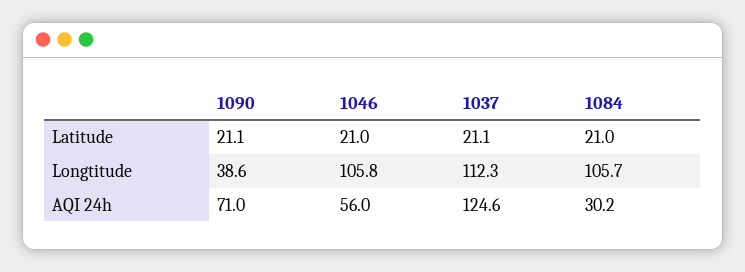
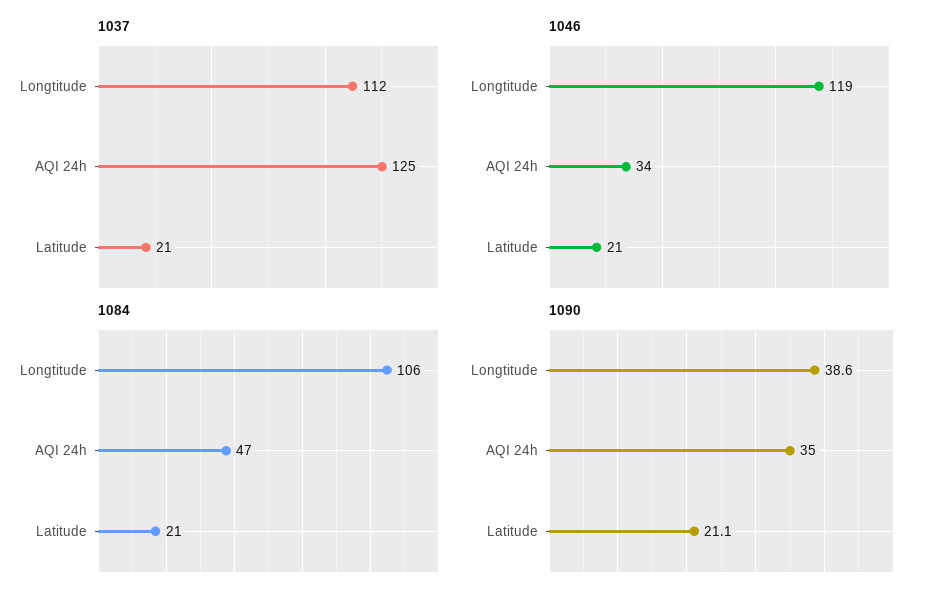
1046, Longtitude: 105.8 -> 119
1090, AQI 24h: 71 -> 35
1046, AQI 24h: 56 -> 34
1084, AQI 24h: 30.2 -> 47

